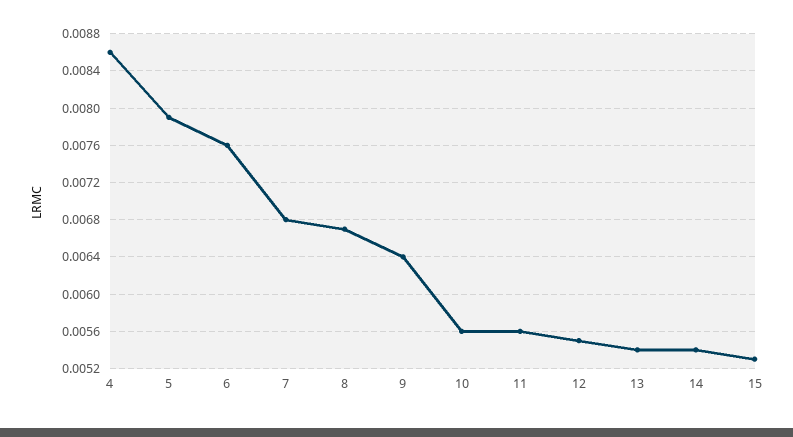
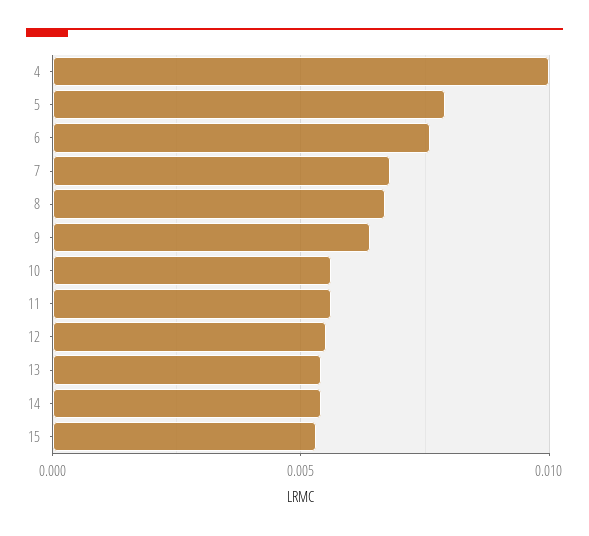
4: 0.0086 -> 0.01

